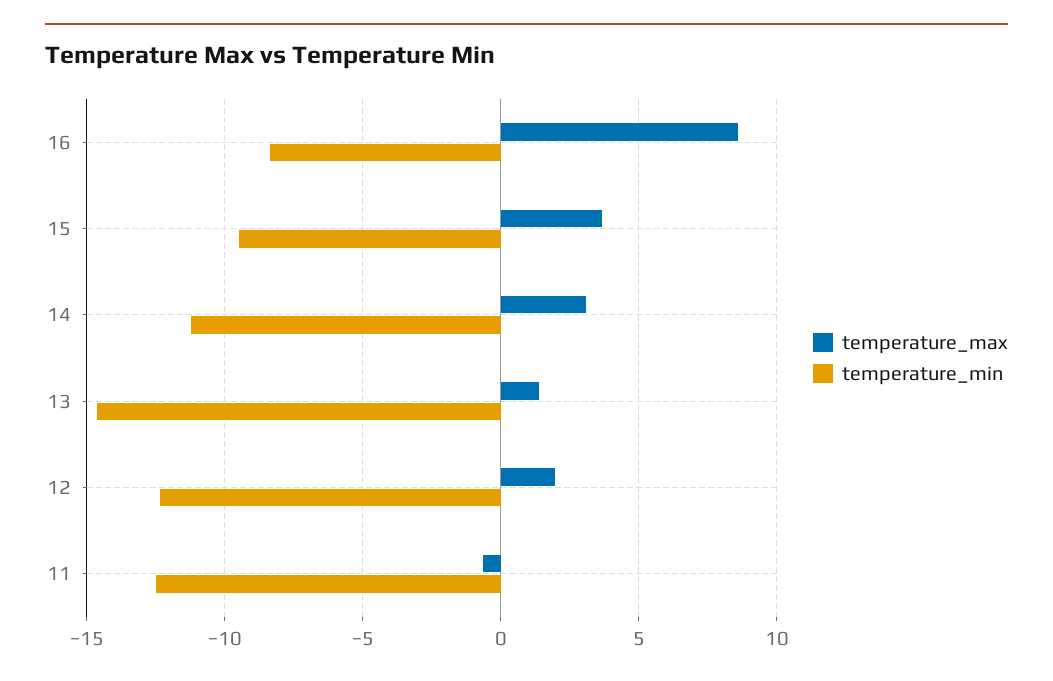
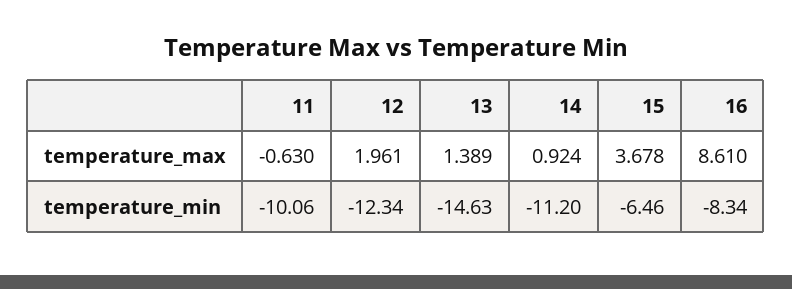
temperature_min, 15: -9.5 -> -6.46
temperature_max, 14: 3 -> 0.924
temperature_min, 11: -12.5 -> -10.06

